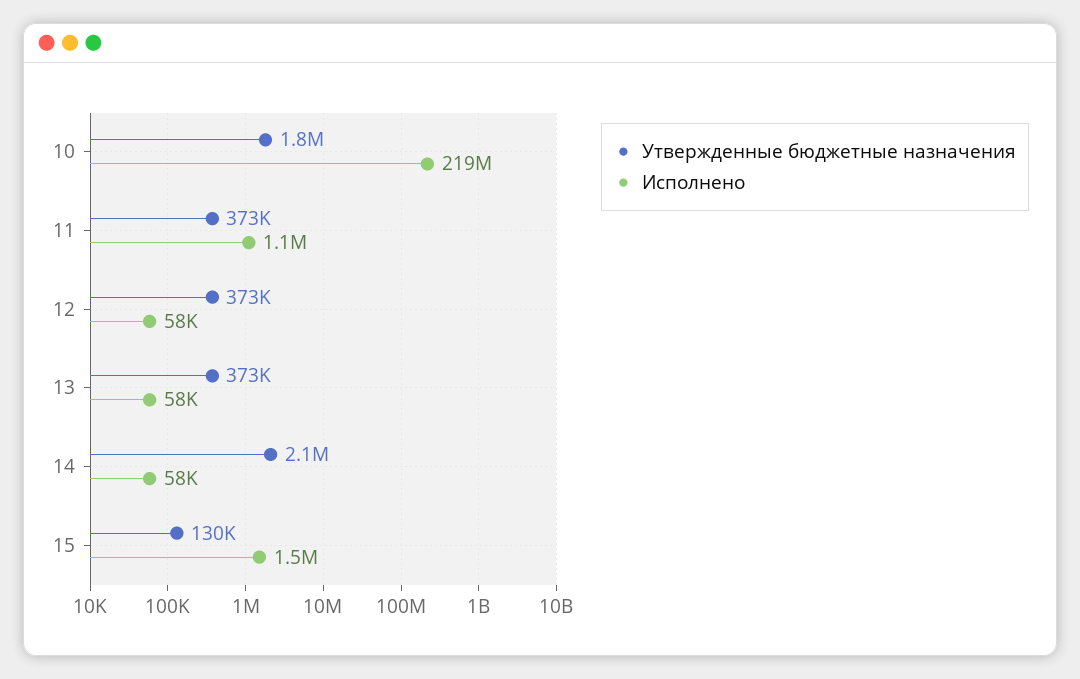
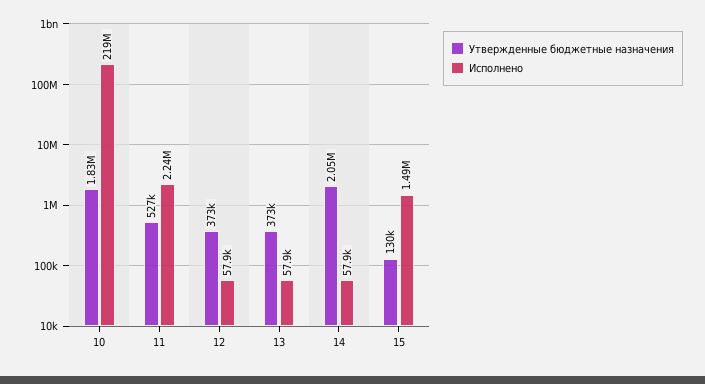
Утвержденные бюджетные назначения, 11: 373000 -> 527000
Исполнено, 11: 1100000 -> 2240000

